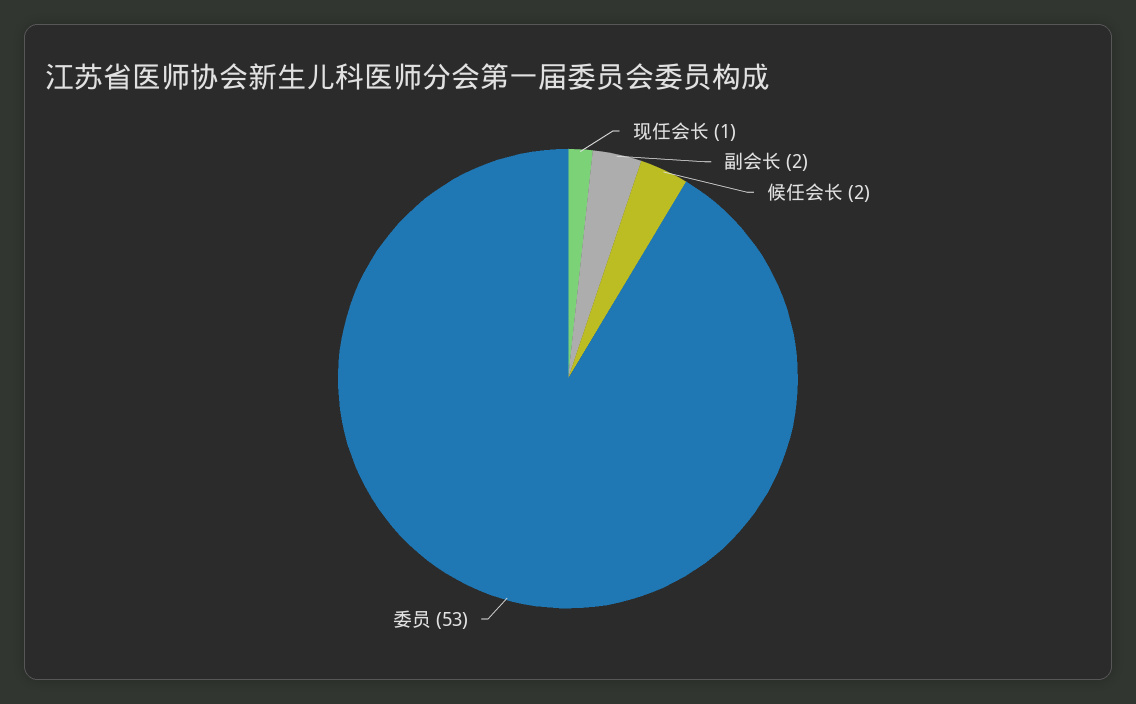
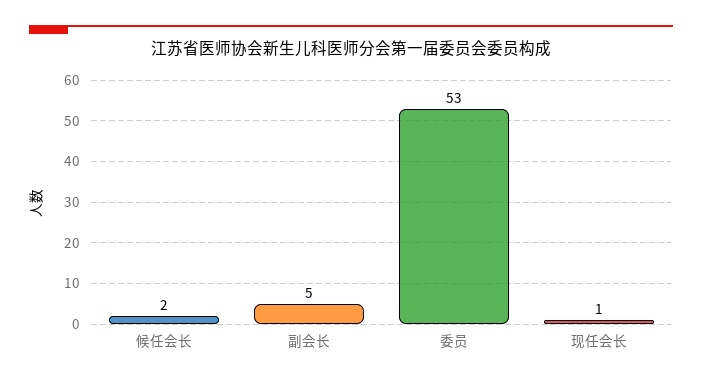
副会长: 2 -> 5

